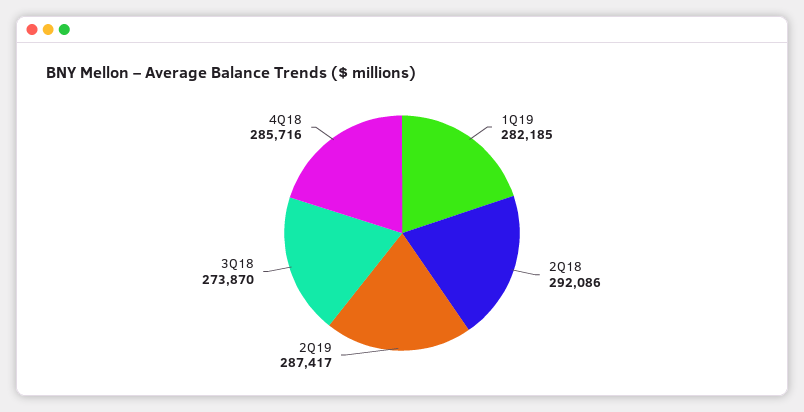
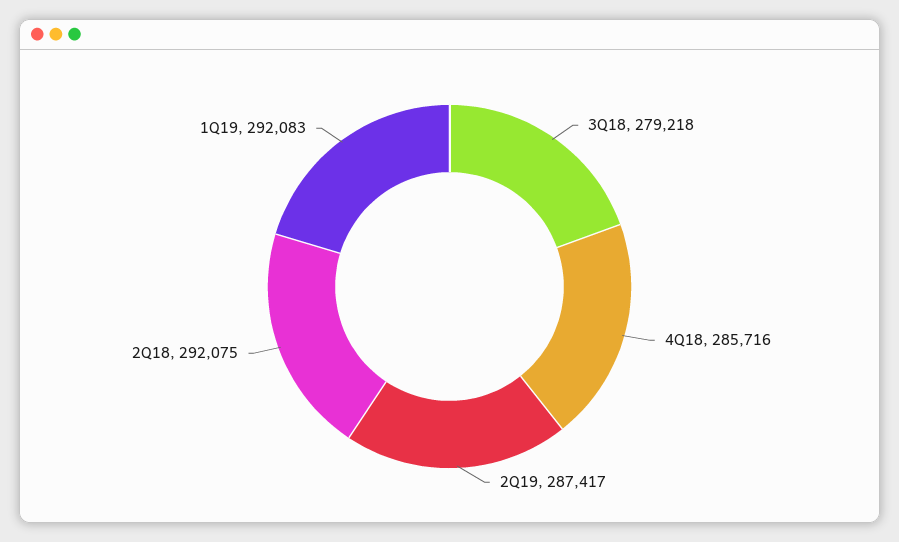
1Q19: 282185 -> 292083
2Q18: 292086 -> 292075
3Q18: 273870 -> 279218

